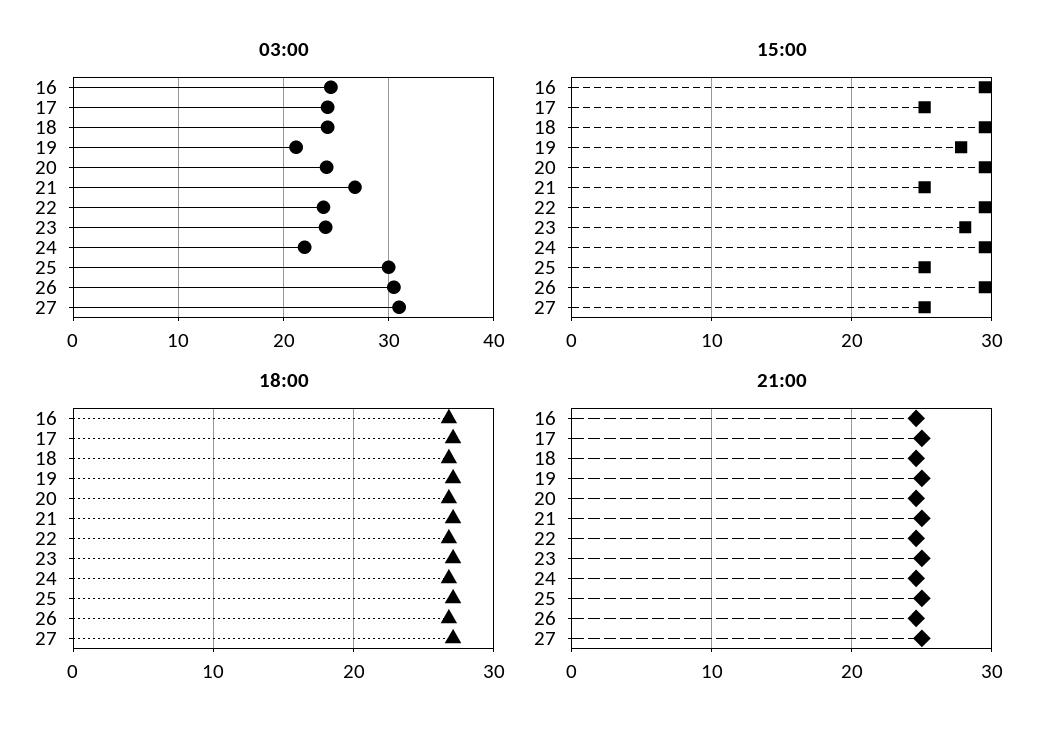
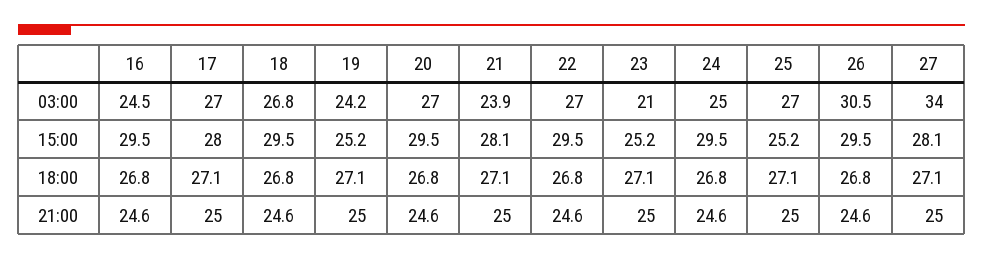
03:00, 17: 24 -> 27
03:00, 18: 24 -> 26.8
03:00, 19: 21 -> 24.2
03:00, 20: 24 -> 27
03:00, 21: 27 -> 23.9
03:00, 22: 24 -> 27
03:00, 23: 24 -> 21
03:00, 24: 22 -> 25
03:00, 25: 30 -> 27
03:00, 27: 31 -> 34
15:00, 17: 25 -> 28
15:00, 19: 28 -> 25.2
15:00, 21: 25 -> 28.1
15:00, 23: 28 -> 25.2
15:00, 27: 25 -> 28.1

